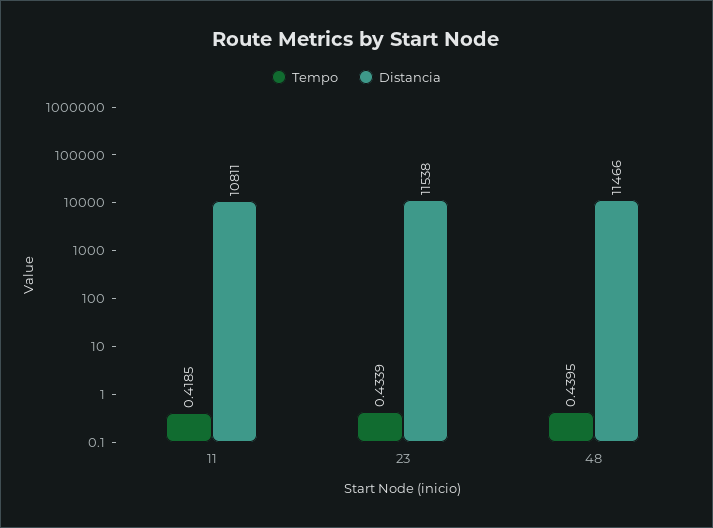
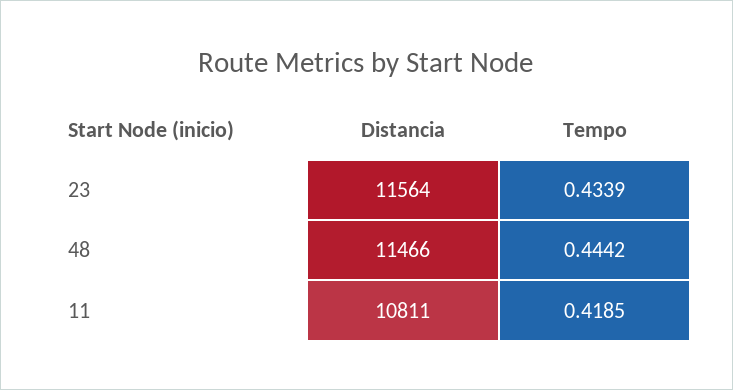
Distancia, 23: 11538 -> 11564
Tempo, 48: 0.4395 -> 0.4442

